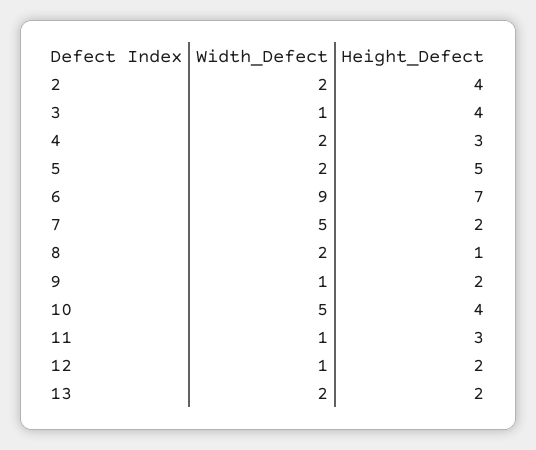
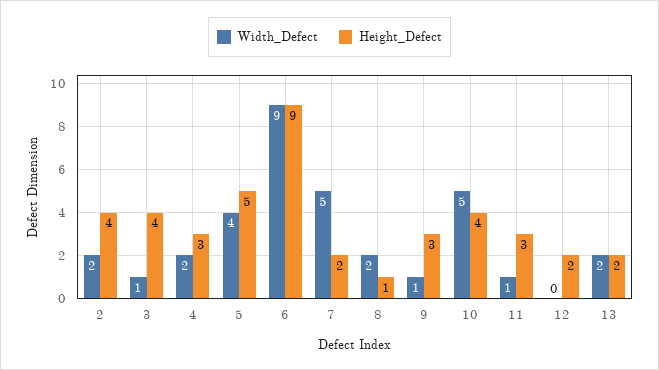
Width_Defect, 5: 2 -> 4
Height_Defect, 6: 7 -> 9
Height_Defect, 9: 2 -> 3
Width_Defect, 12: 1 -> 0

